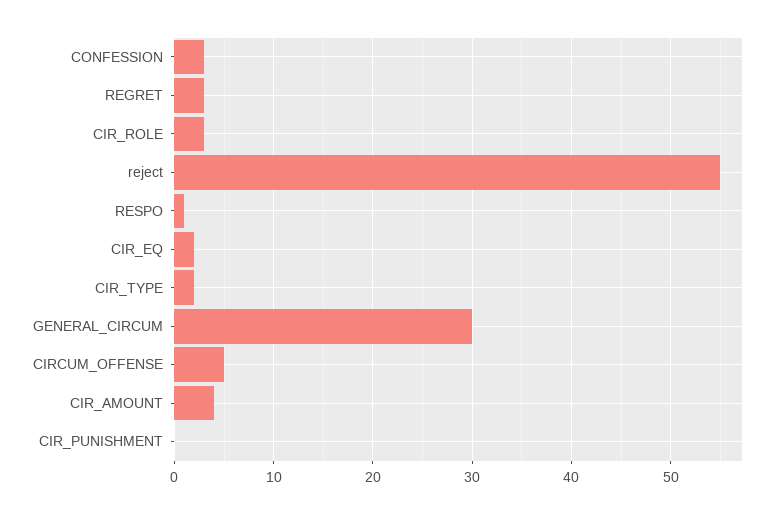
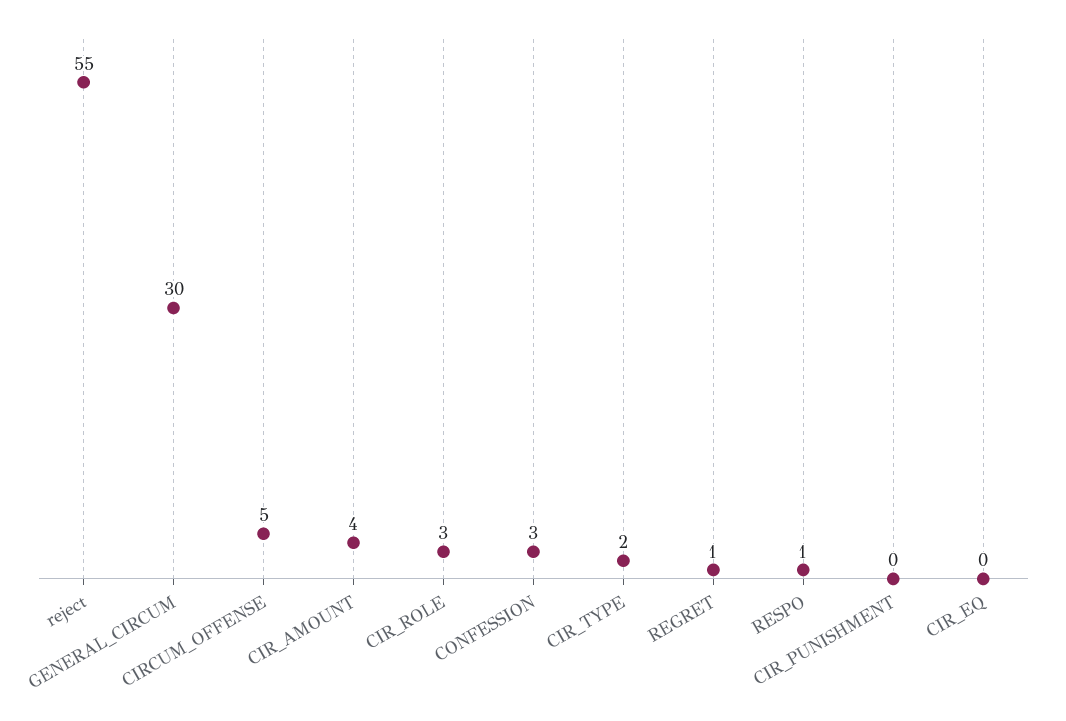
REGRET: 3 -> 1
CIR_EQ: 2 -> 0

